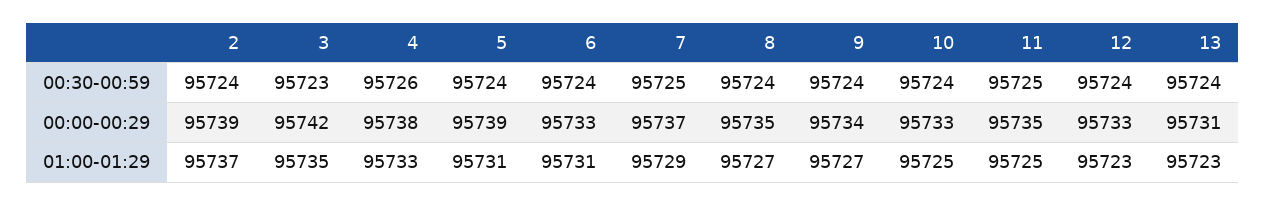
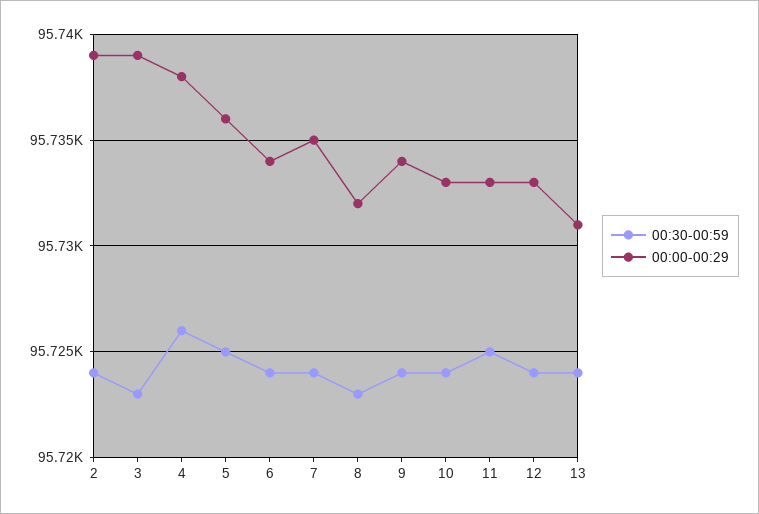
00:30-00:59, 5: 95724 -> 95725
00:30-00:59, 7: 95725 -> 95724
00:30-00:59, 8: 95724 -> 95723
00:00-00:29, 3: 95742 -> 95739
00:00-00:29, 5: 95739 -> 95736
00:00-00:29, 6: 95733 -> 95734
00:00-00:29, 7: 95737 -> 95735
00:00-00:29, 8: 95735 -> 95732
00:00-00:29, 11: 95735 -> 95733
01:00-01:29, 2: 95737 -> none
01:00-01:29, 3: 95735 -> none
01:00-01:29, 4: 95733 -> none
01:00-01:29, 5: 95731 -> none
01:00-01:29, 6: 95731 -> none
01:00-01:29, 7: 95729 -> none
01:00-01:29, 8: 95727 -> none
01:00-01:29, 9: 95727 -> none
01:00-01:29, 10: 95725 -> none
01:00-01:29, 11: 95725 -> none
01:00-01:29, 12: 95723 -> none
01:00-01:29, 13: 95723 -> none

